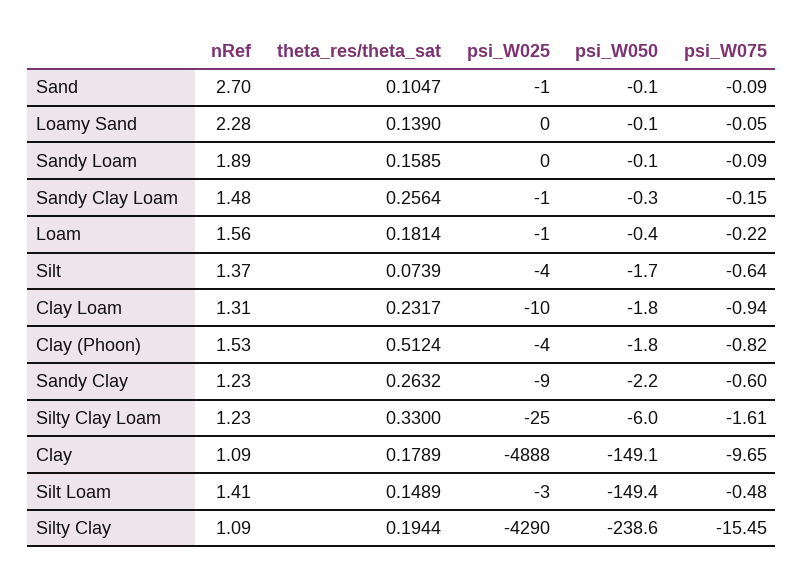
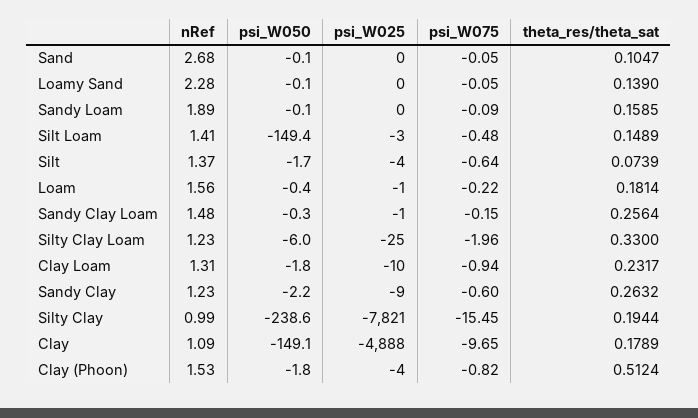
nRef, Sand: 2.7 -> 2.68
psi_W025, Sand: -1 -> 0
psi_W075, Sand: -0.09 -> -0.05
psi_W075, Silty Clay Loam: -1.61 -> -1.96
nRef, Silty Clay: 1.09 -> 0.99
psi_W025, Silty Clay: -4290 -> -7821

